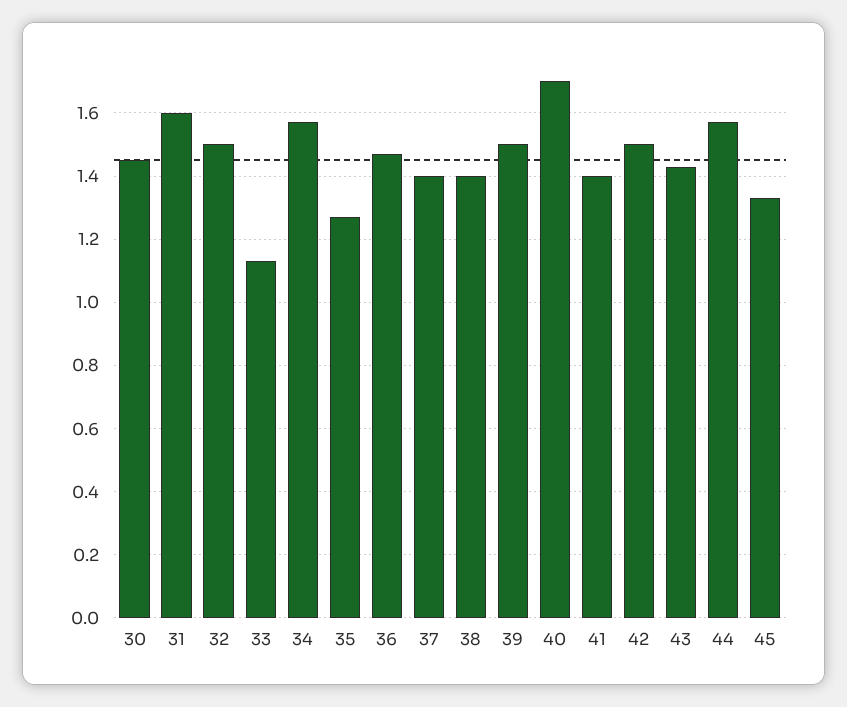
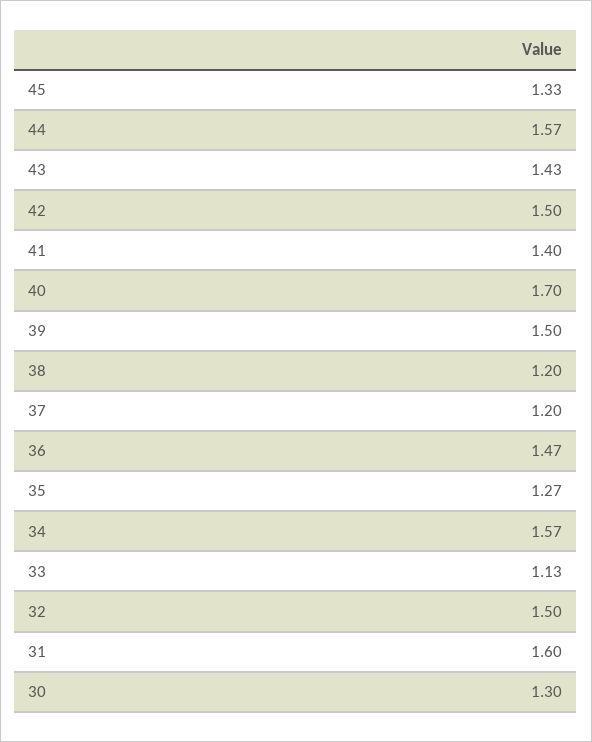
30: 1.45 -> 1.3
37: 1.4 -> 1.2
38: 1.4 -> 1.2

